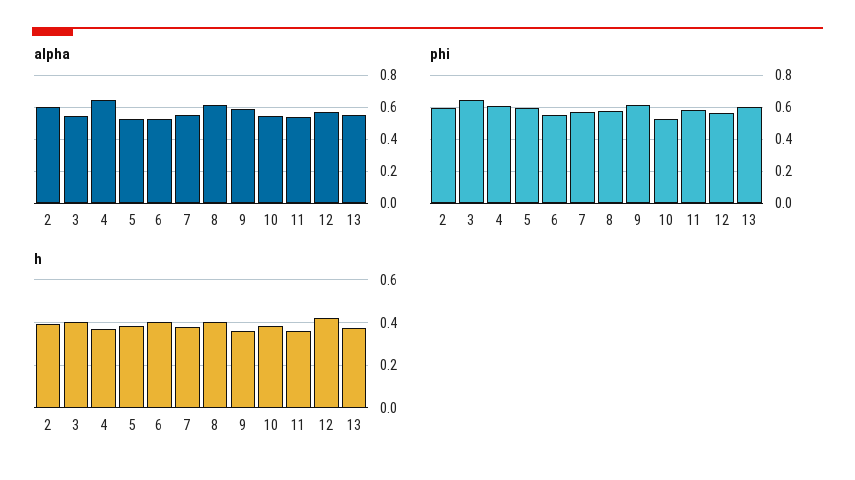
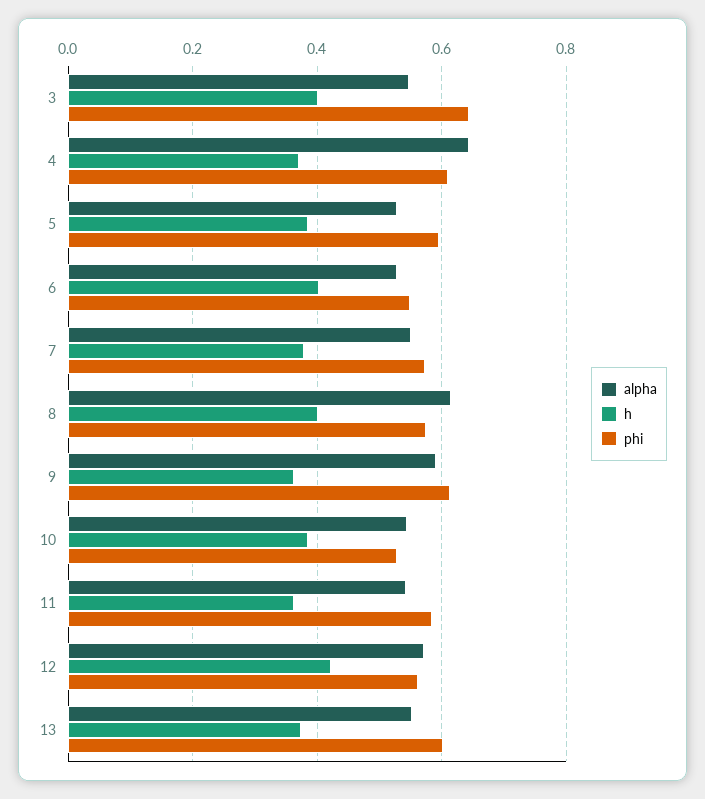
alpha, 2: 0.6 -> none
phi, 2: 0.6 -> none
h, 2: 0.4 -> none

